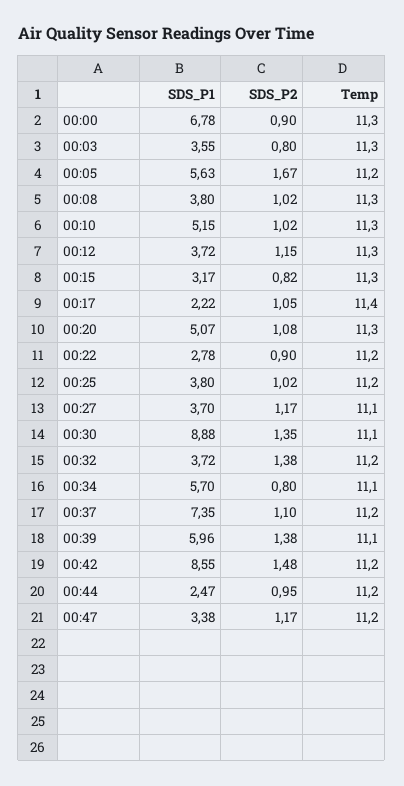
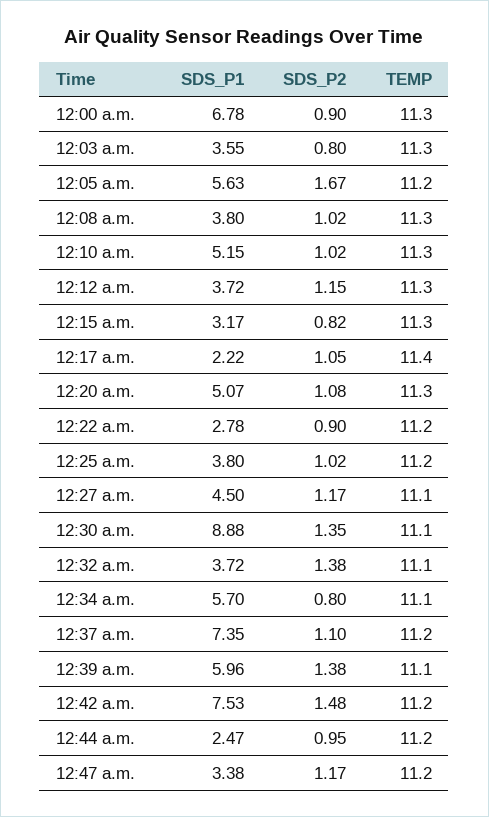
SDS_P1, 00:27: 3.7 -> 4.5
Temp, 00:32: 11.2 -> 11.1
SDS_P1, 00:42: 8.55 -> 7.53

